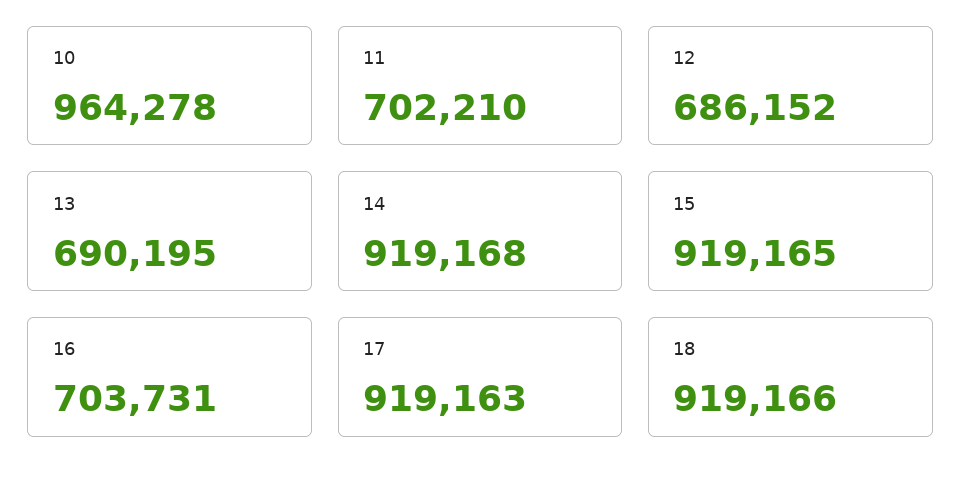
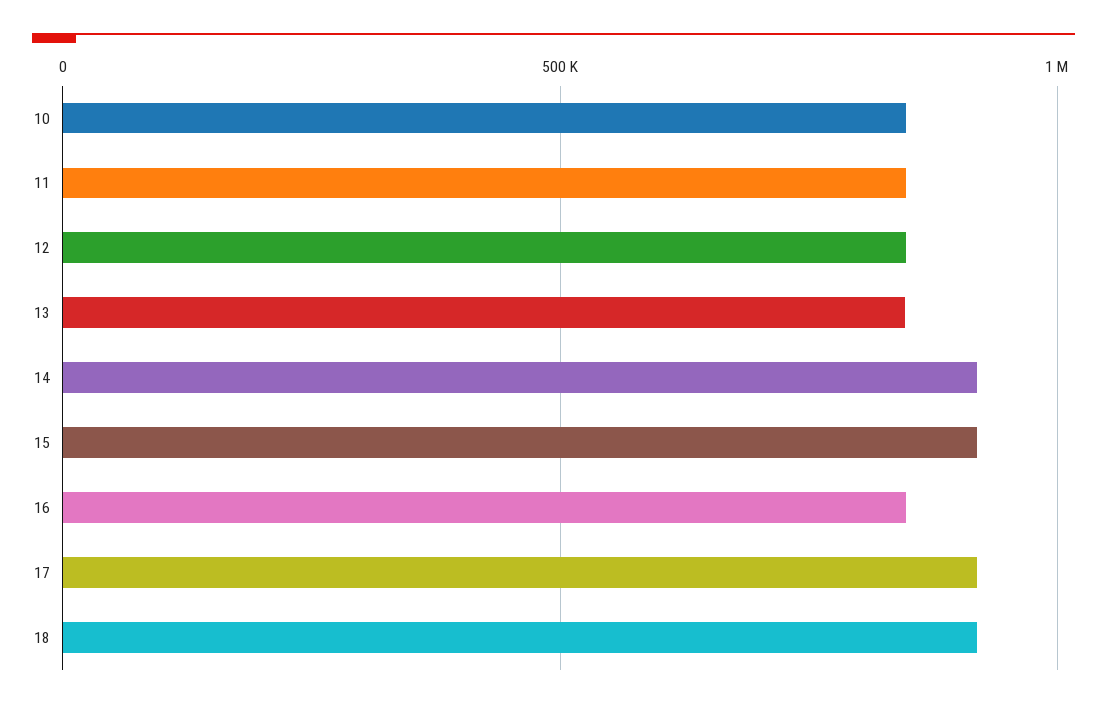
10: 964278 -> 850000
11: 702210 -> 850000
12: 686152 -> 850000
13: 690195 -> 850000
16: 703731 -> 850000

